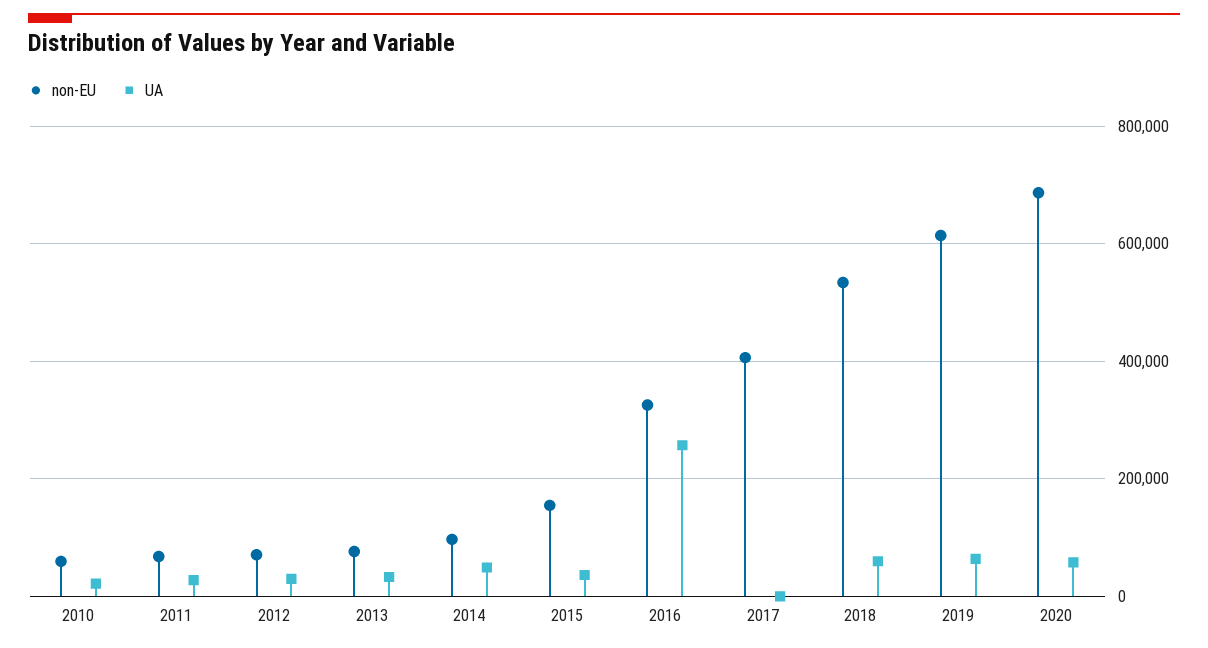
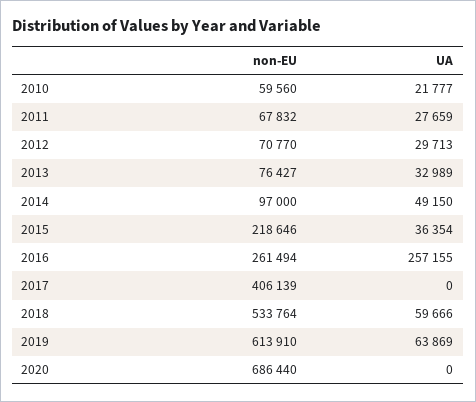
non-EU, 2015: 160000 -> 218646
non-EU, 2016: 320000 -> 261494
UA, 2020: 60000 -> 0

